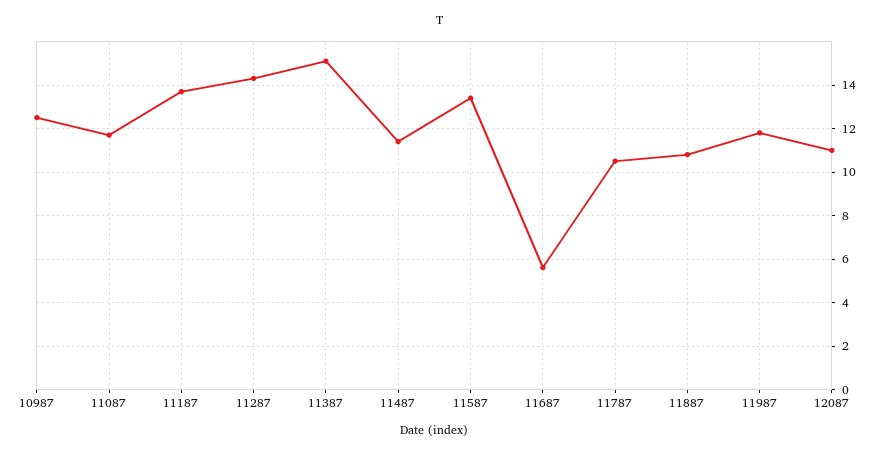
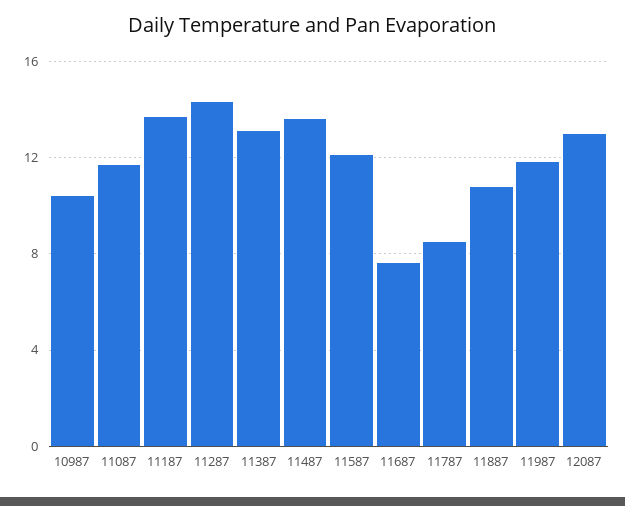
10987: 12.5 -> 10.5
11387: 15 -> 13
11487: 11.5 -> 13.5
11587: 13.5 -> 12
11687: 5.5 -> 7.5
11787: 10.5 -> 8.5
12087: 11 -> 13

